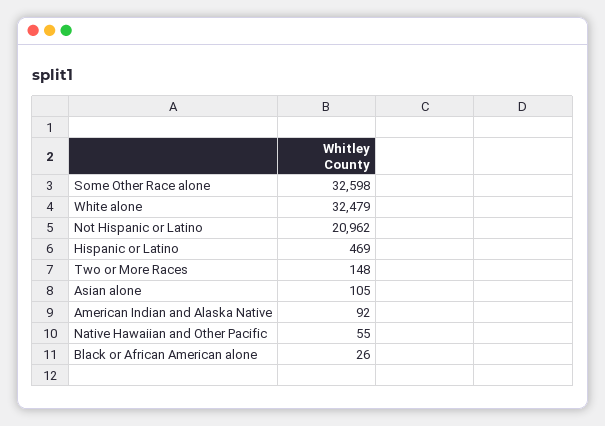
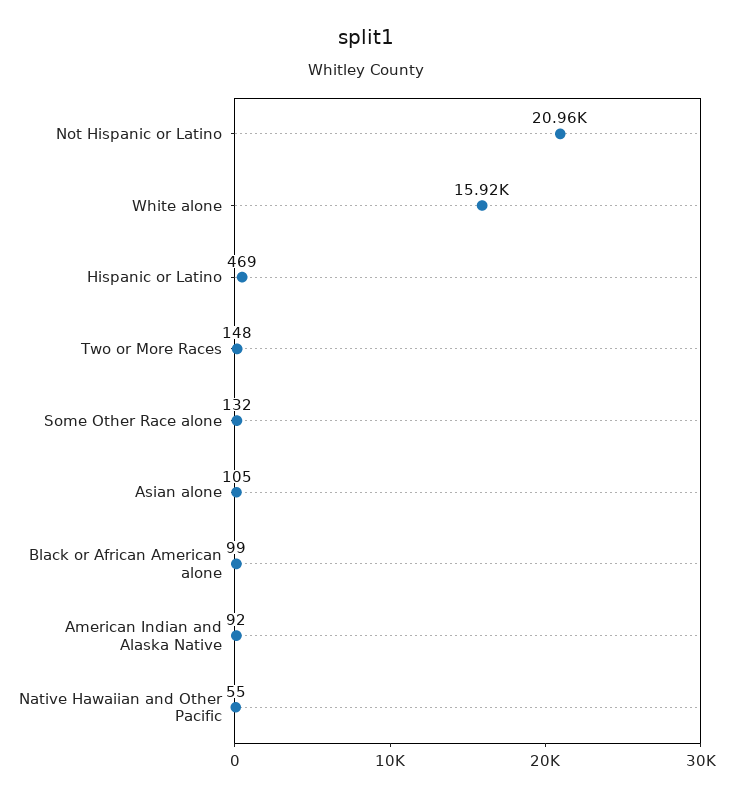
Some Other Race alone: 32598 -> 132
White alone: 32479 -> 15920
Black or African American alone: 26 -> 99

